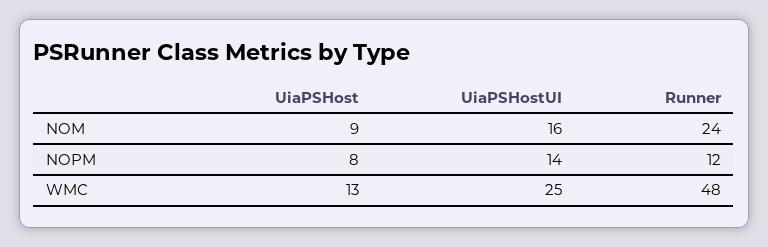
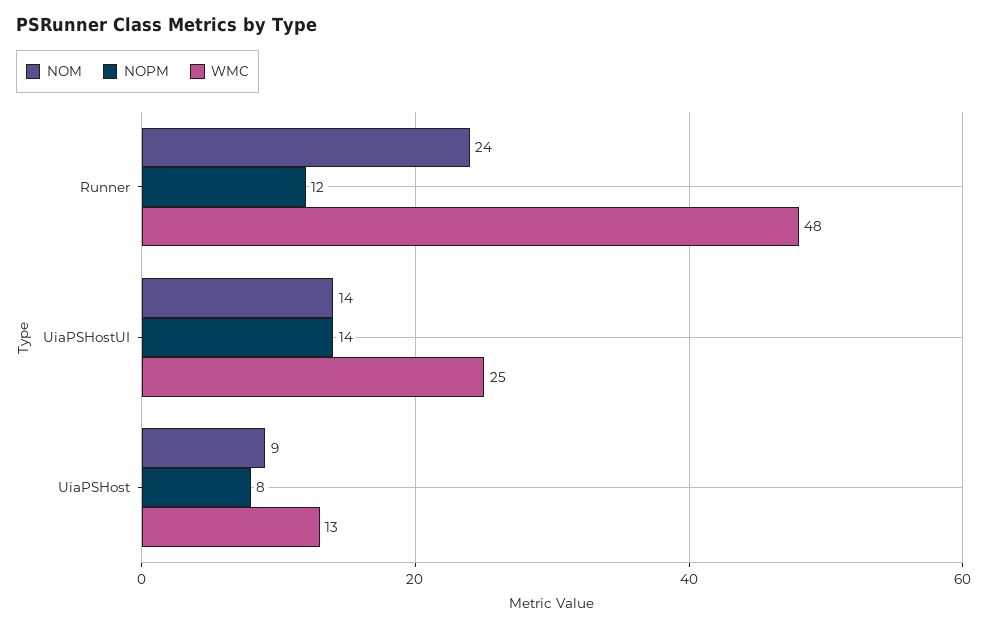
NOM, UiaPSHostUI: 16 -> 14

